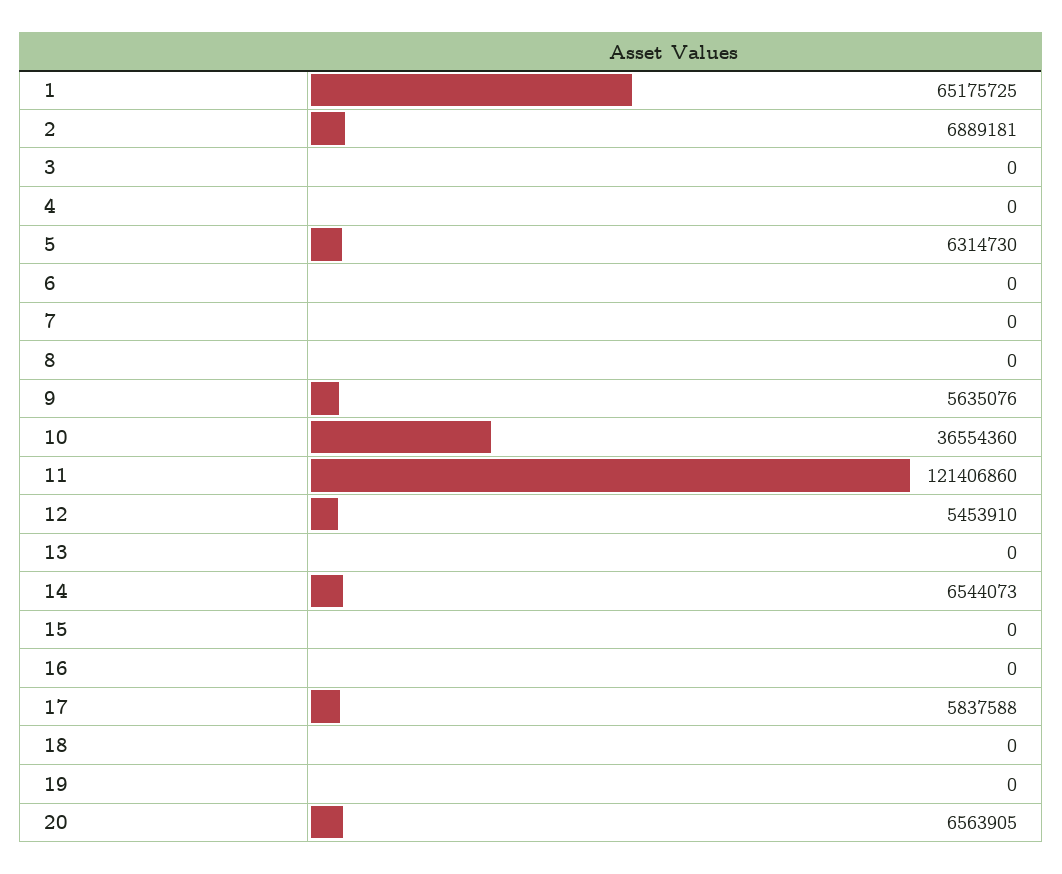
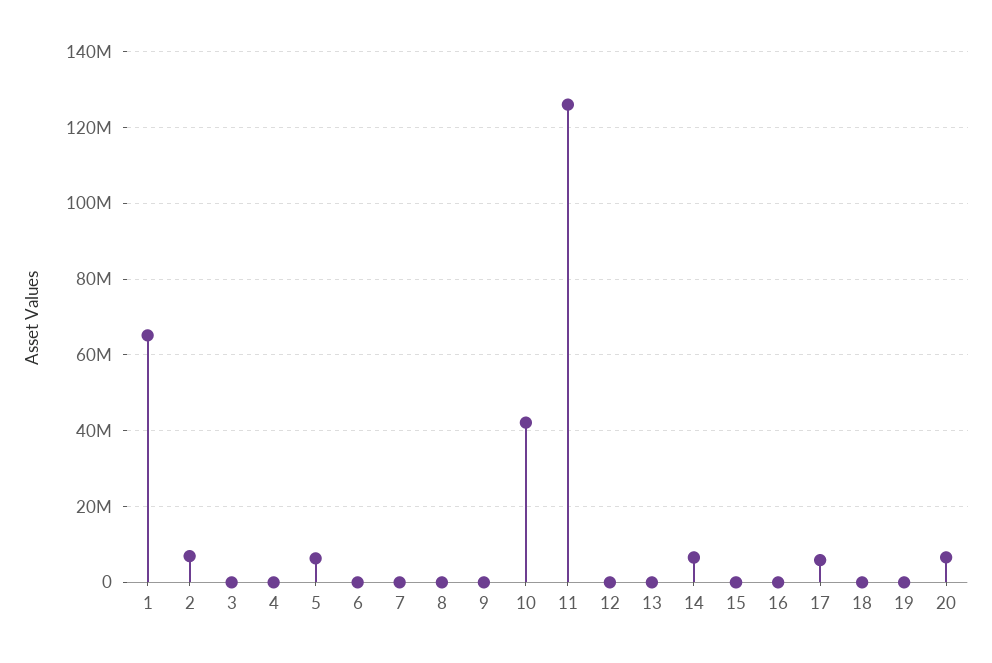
9: 5635076 -> 0
10: 36554360 -> 42000000
11: 121406860 -> 126000000
12: 5453910 -> 0

